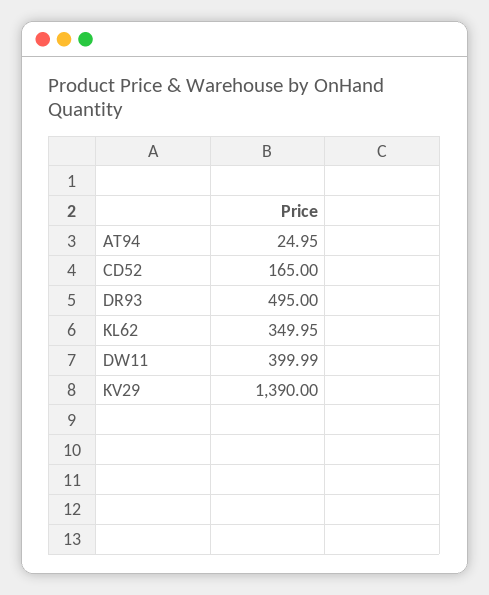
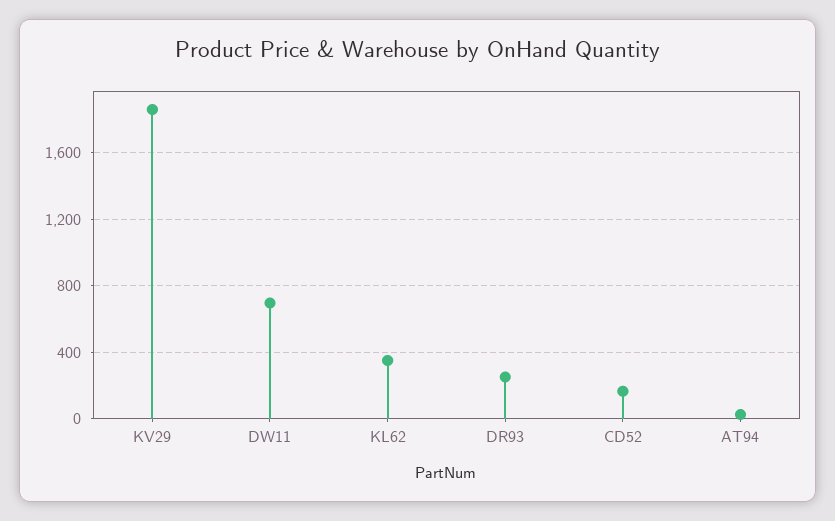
DR93: 495 -> 250
DW11: 399.99 -> 700
KV29: 1390 -> 1850

